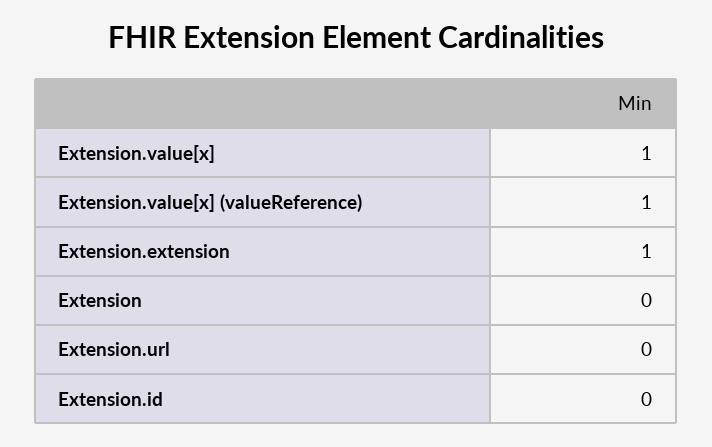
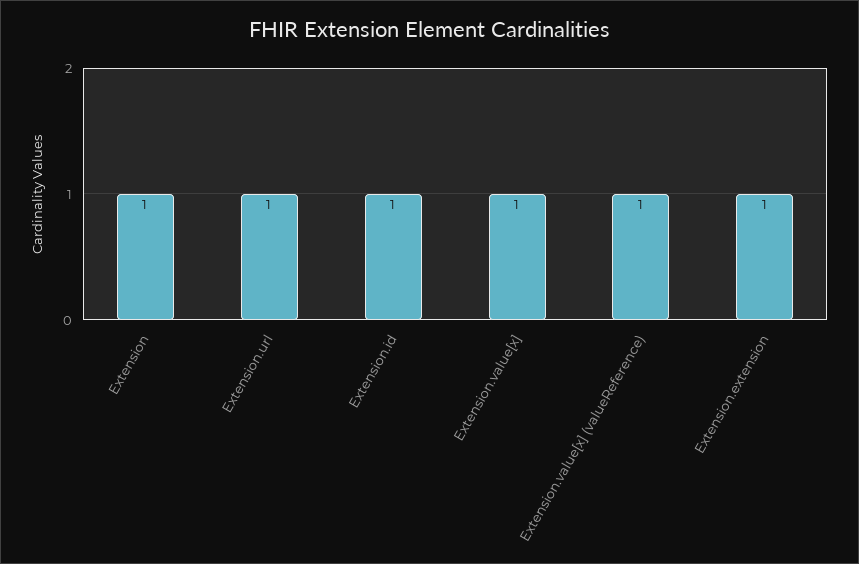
Extension: 0 -> 1
Extension.url: 0 -> 1
Extension.id: 0 -> 1

